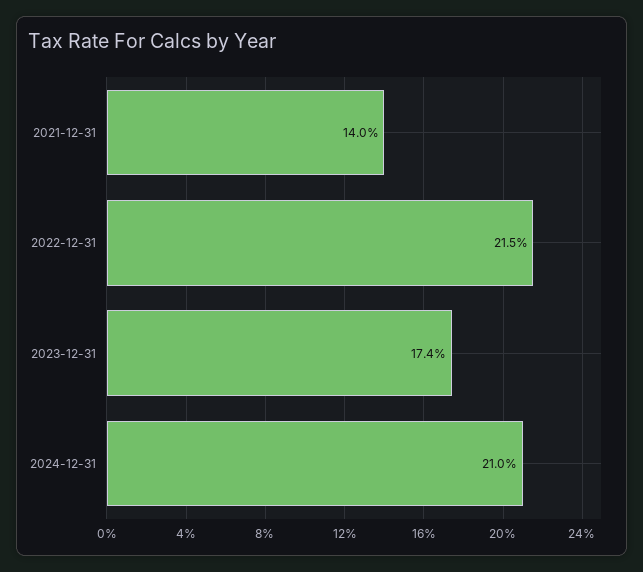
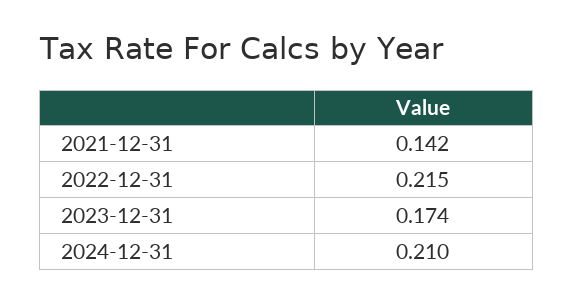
2021-12-31: 0.14 -> 0.142

